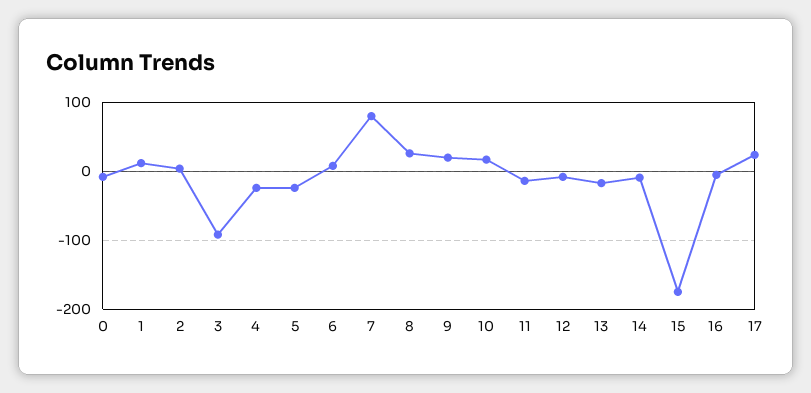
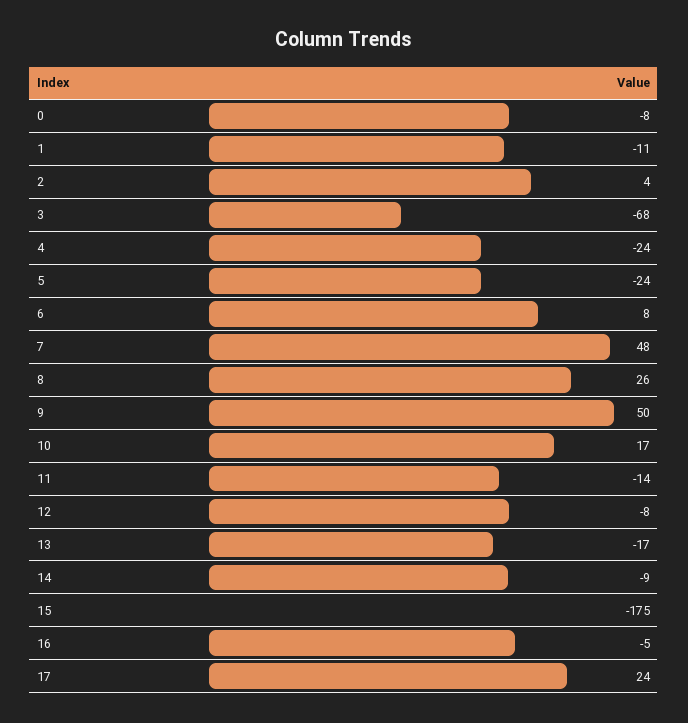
1: 10 -> -11
3: -90 -> -68
7: 80 -> 48
9: 20 -> 50

